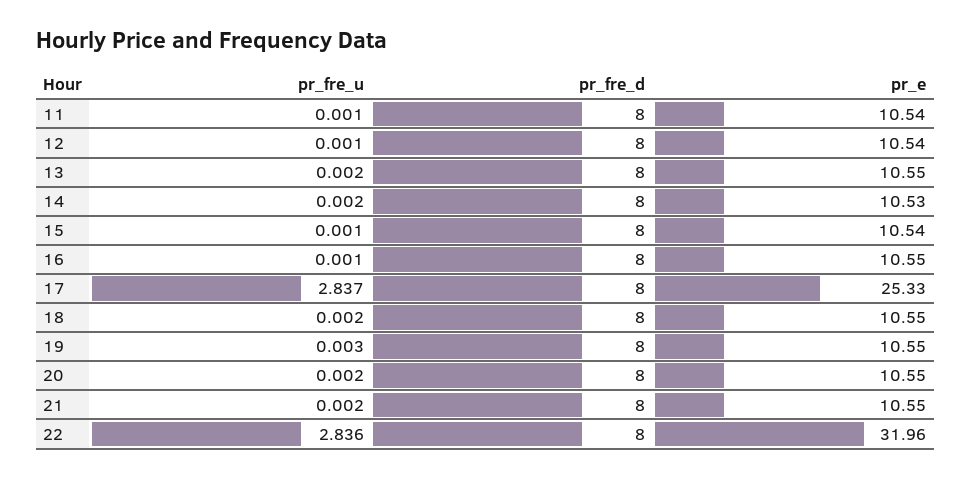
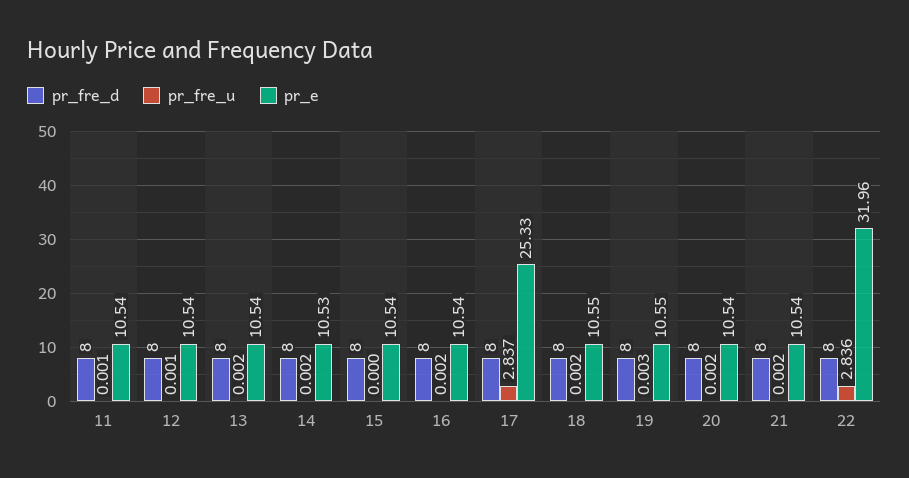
pr_e, 13: 10.55 -> 10.54
pr_fre_u, 15: 0.001 -> 0
pr_fre_u, 16: 0.001 -> 0.002
pr_e, 16: 10.55 -> 10.54
pr_e, 20: 10.55 -> 10.54
pr_e, 21: 10.55 -> 10.54

